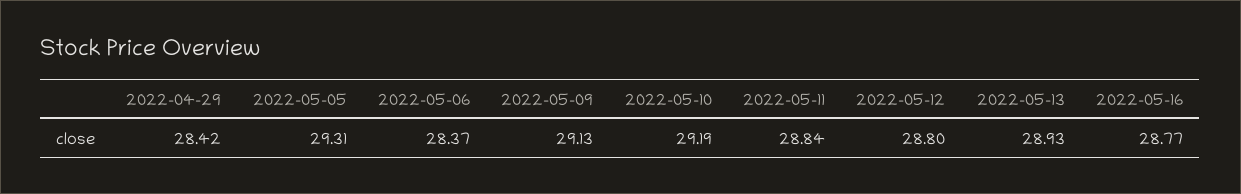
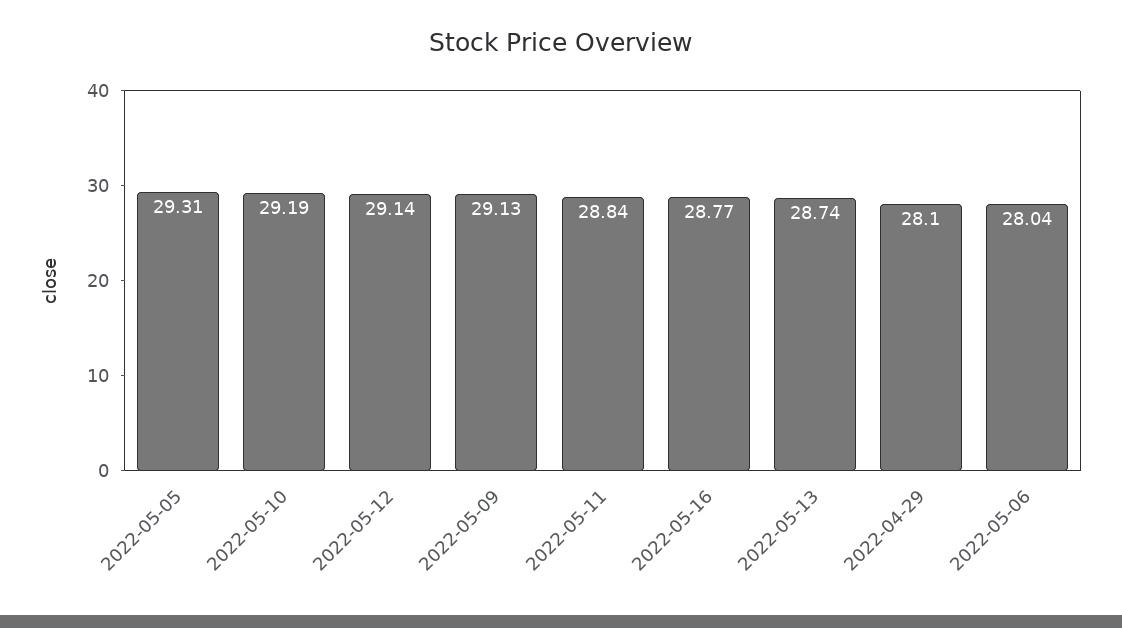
2022-04-29: 28.42 -> 28.1
2022-05-06: 28.37 -> 28.04
2022-05-12: 28.8 -> 29.14
2022-05-13: 28.93 -> 28.74

